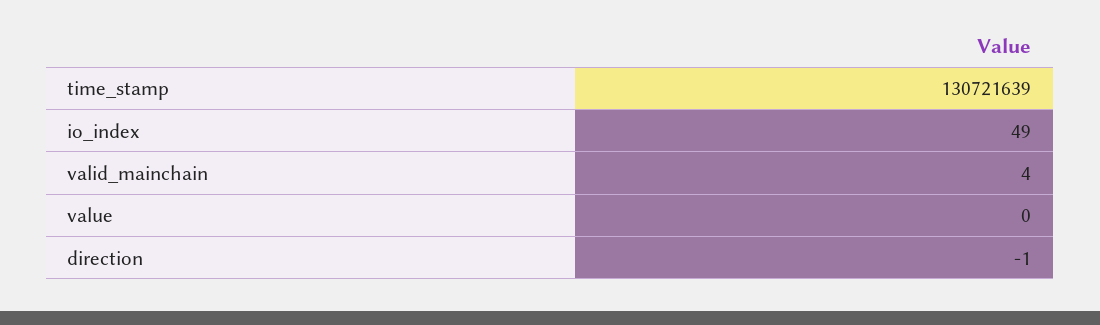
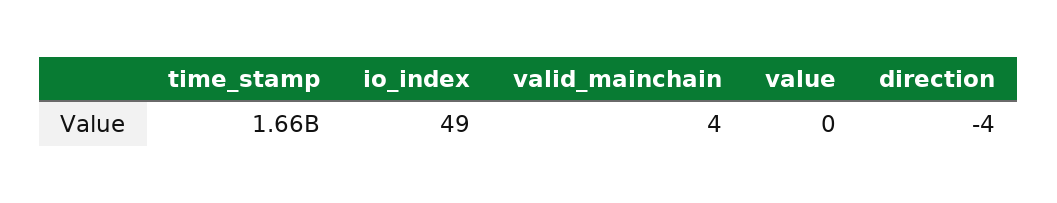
time_stamp: 130721639 -> 1660000000
direction: -1 -> -4

